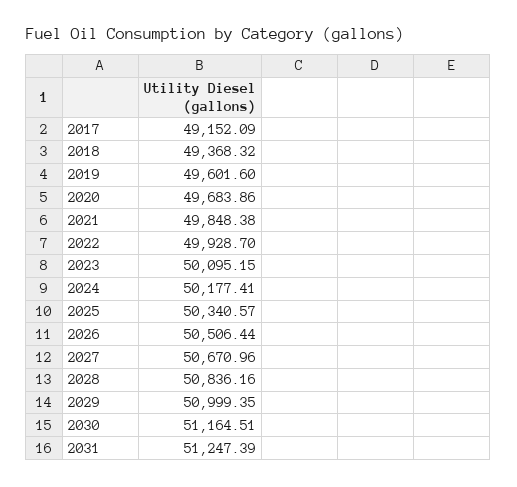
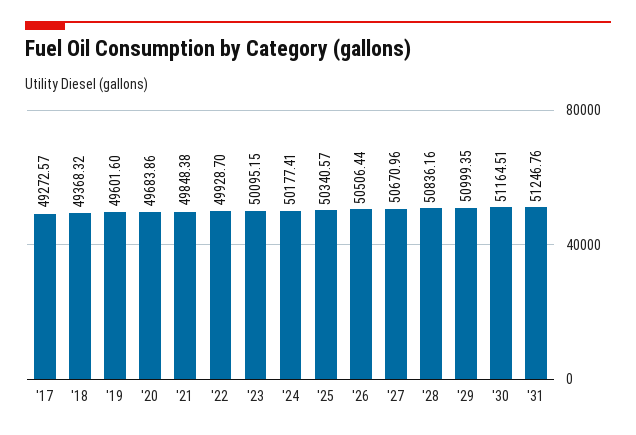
2017: 49152.09 -> 49272.57
2031: 51247.39 -> 51246.76

